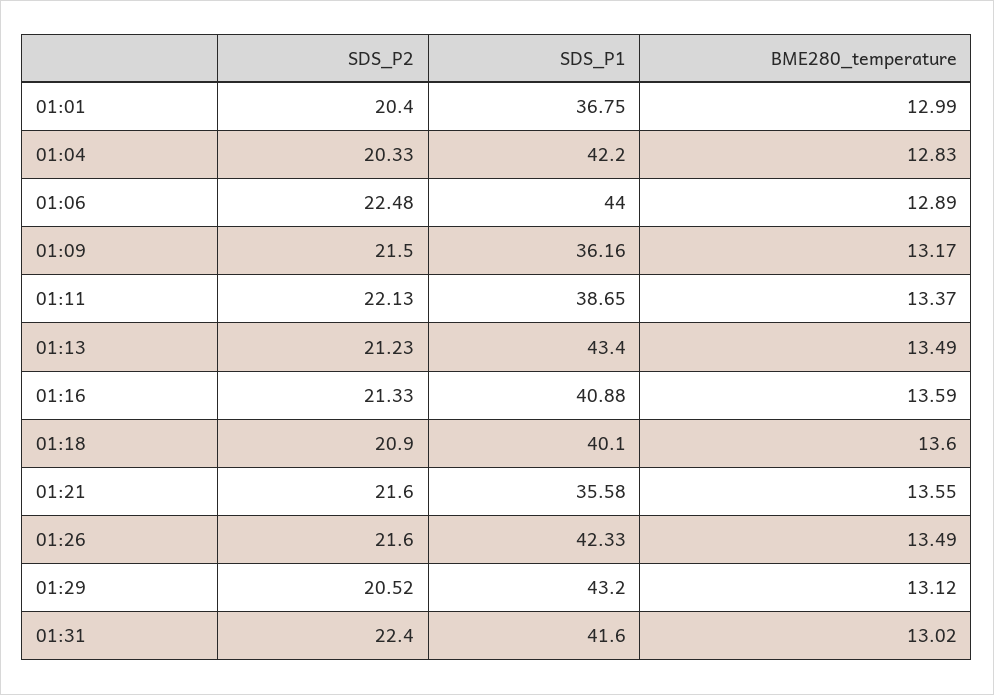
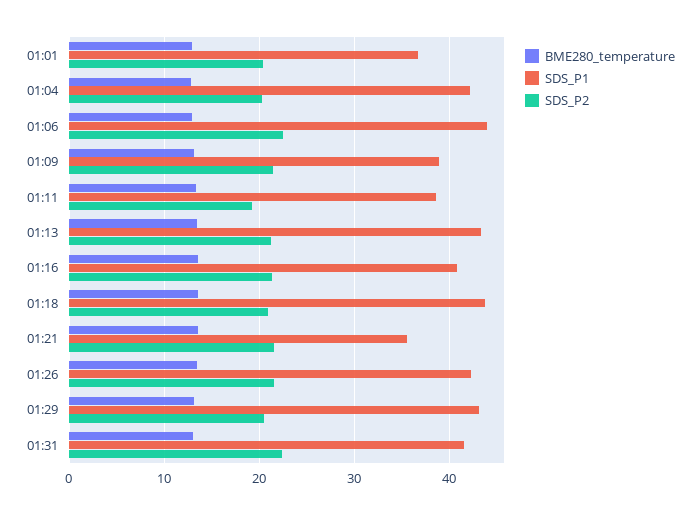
SDS_P1, 01:09: 36.16 -> 39
SDS_P2, 01:11: 22.13 -> 19
SDS_P1, 01:18: 40.1 -> 44

